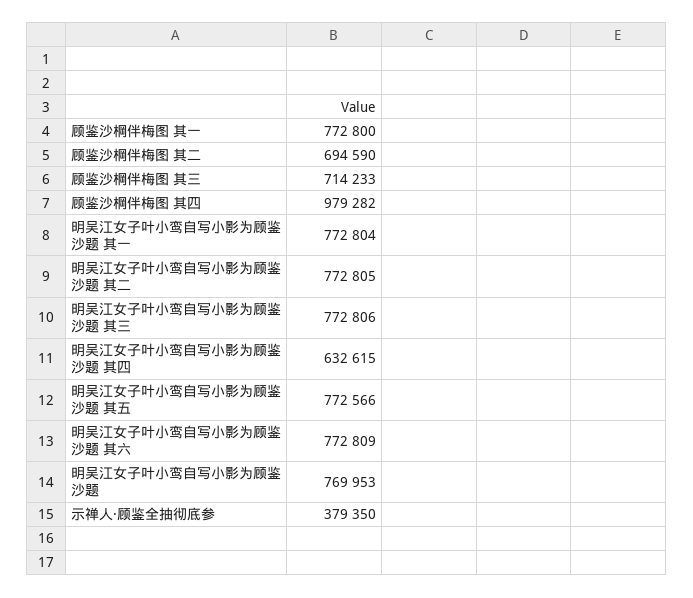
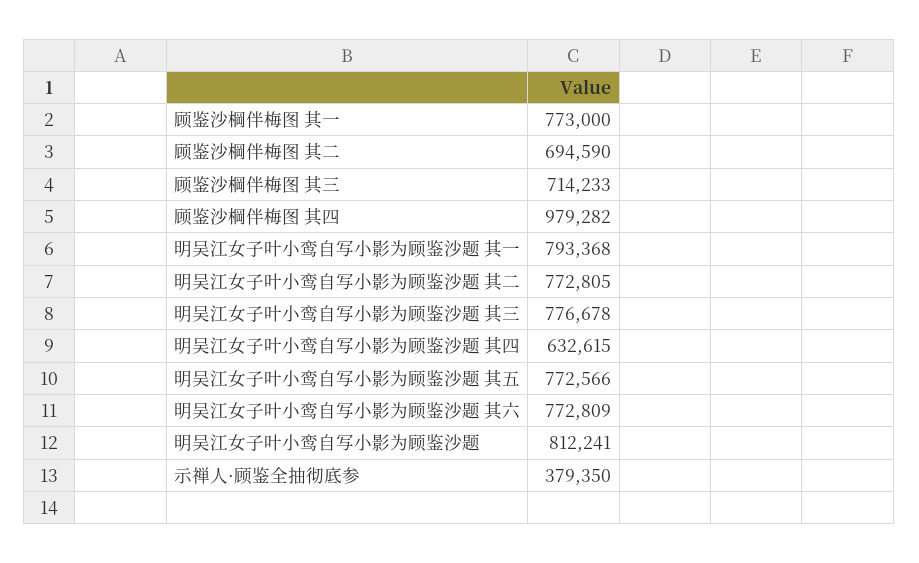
顾鉴沙棡伴梅图 其一: 772800 -> 773000
明吴江女子叶小鸾自写小影为顾鉴沙题 其一: 772804 -> 793368
明吴江女子叶小鸾自写小影为顾鉴沙题 其三: 772806 -> 776678
明吴江女子叶小鸾自写小影为顾鉴沙题: 769953 -> 812241

